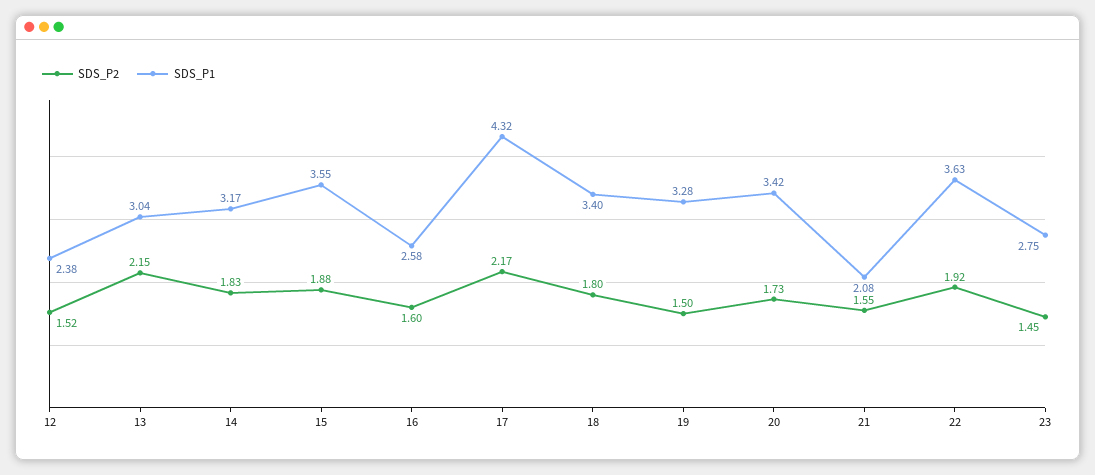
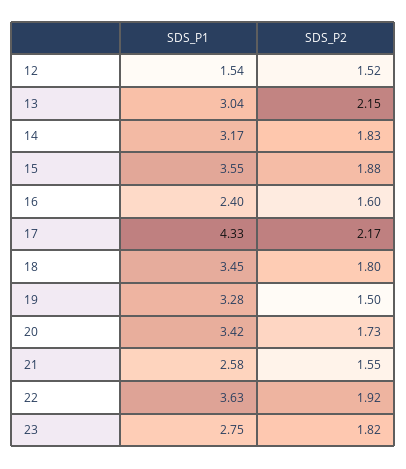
SDS_P1, 12: 2.38 -> 1.54
SDS_P1, 16: 2.58 -> 2.4
SDS_P1, 17: 4.32 -> 4.33
SDS_P1, 18: 3.4 -> 3.45
SDS_P1, 21: 2.08 -> 2.58
SDS_P2, 23: 1.45 -> 1.82

